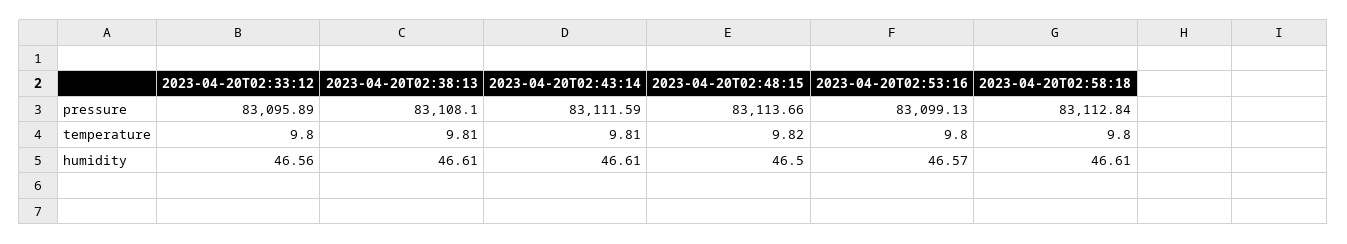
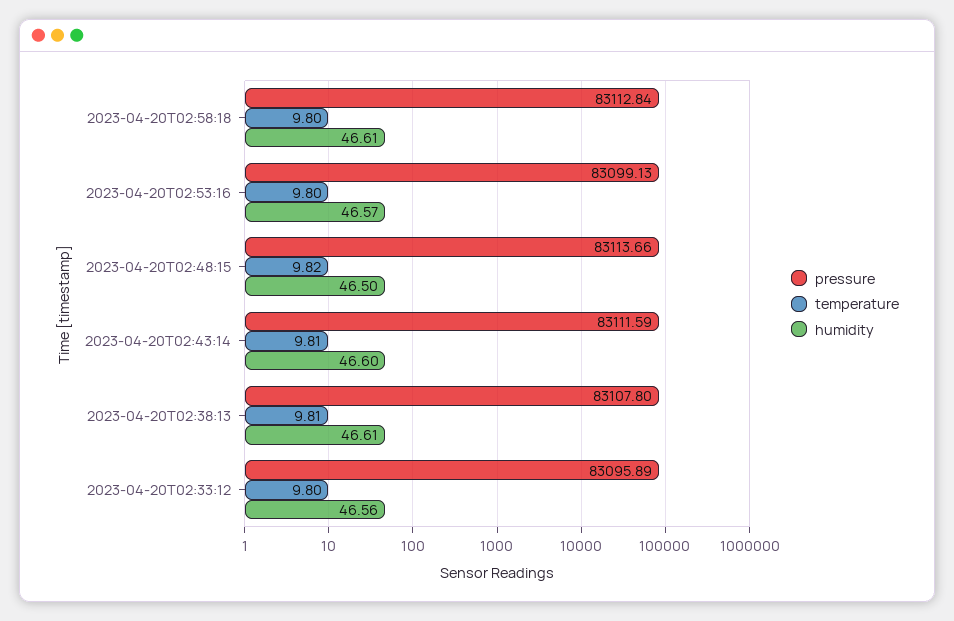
pressure, 2023-04-20T02:38:13: 83108.1 -> 83107.8
humidity, 2023-04-20T02:43:14: 46.61 -> 46.6

